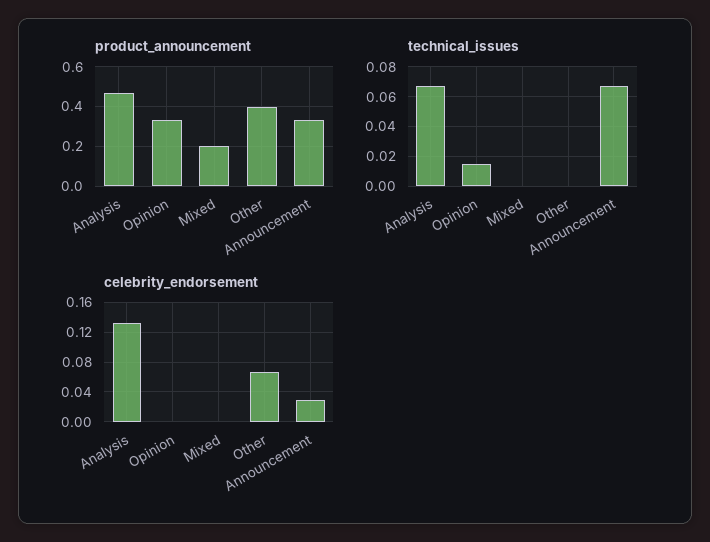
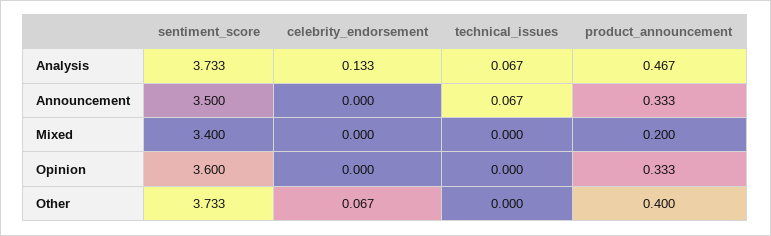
technical_issues, Opinion: 0.015 -> 0
celebrity_endorsement, Announcement: 0.03 -> 0
sentiment_score, Analysis: none -> 3.733
sentiment_score, Announcement: none -> 3.5
sentiment_score, Mixed: none -> 3.4
sentiment_score, Opinion: none -> 3.6
sentiment_score, Other: none -> 3.733

